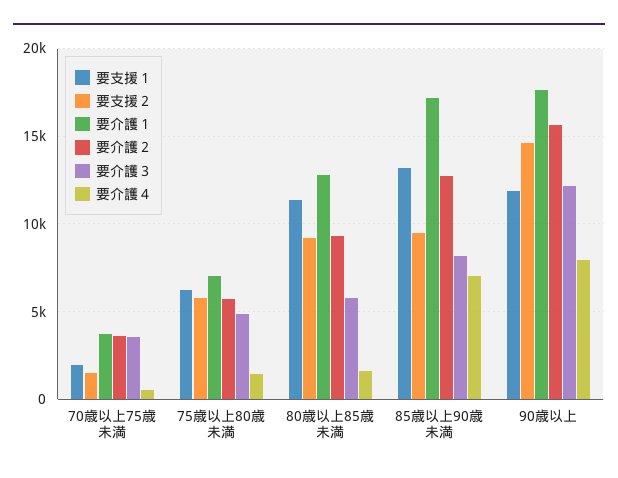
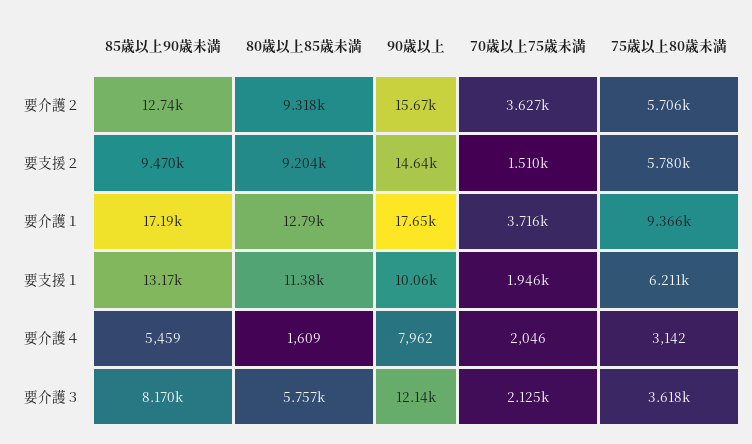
要介護３, 70歳以上75歳未満: 3500 -> 2125
要介護４, 70歳以上75歳未満: 500 -> 2046
要介護１, 75歳以上80歳未満: 7000 -> 9366
要介護３, 75歳以上80歳未満: 5000 -> 3618
要介護４, 75歳以上80歳未満: 1500 -> 3142
要介護４, 85歳以上90歳未満: 7000 -> 5459
要支援１, 90歳以上: 12000 -> 10060

